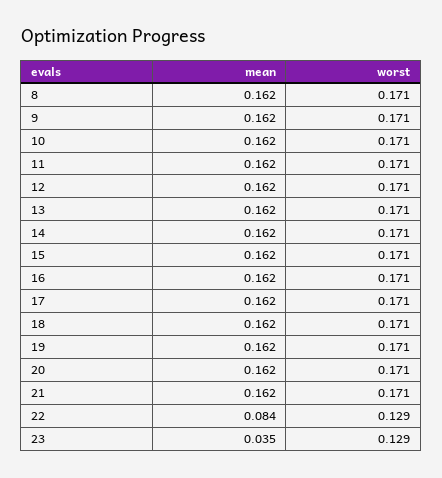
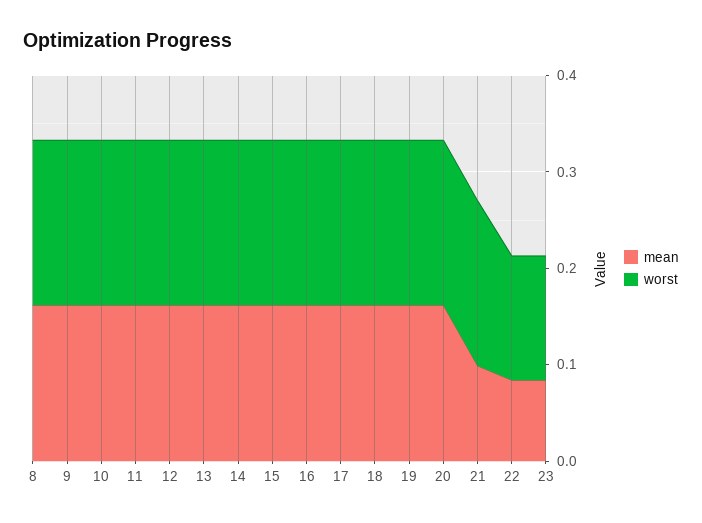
mean, 21: 0.162 -> 0.1
mean, 23: 0.035 -> 0.08

